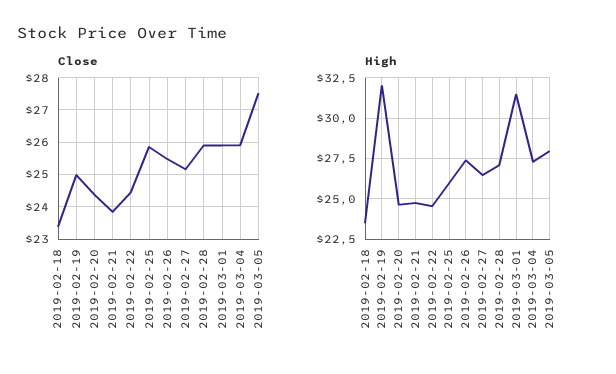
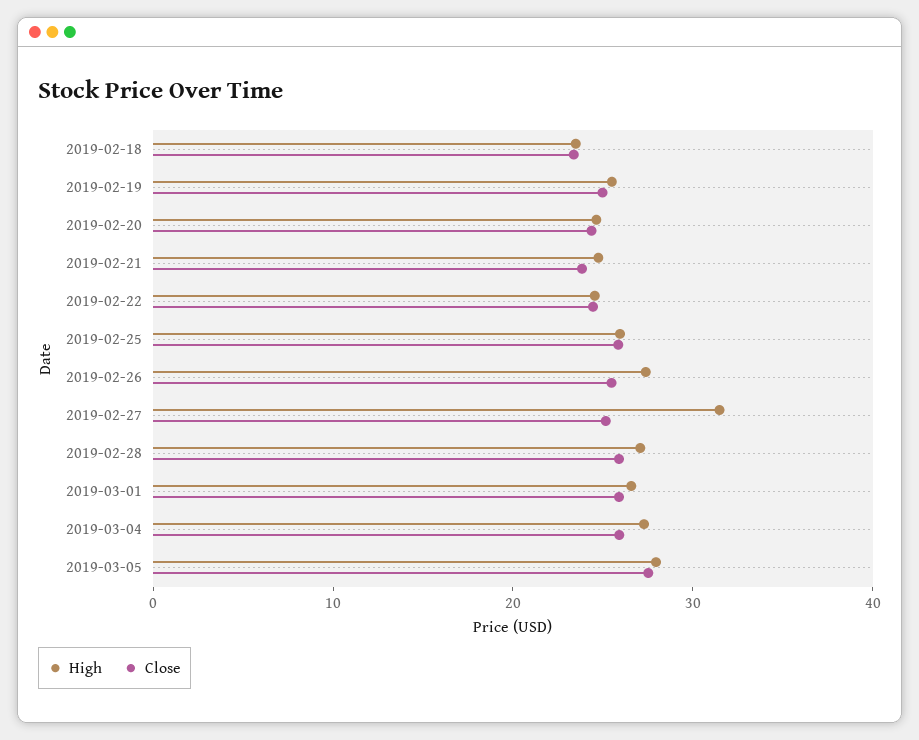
High, 2019-02-19: 32 -> 26
High, 2019-02-27: 26.5 -> 32
High, 2019-03-01: 31.5 -> 26

